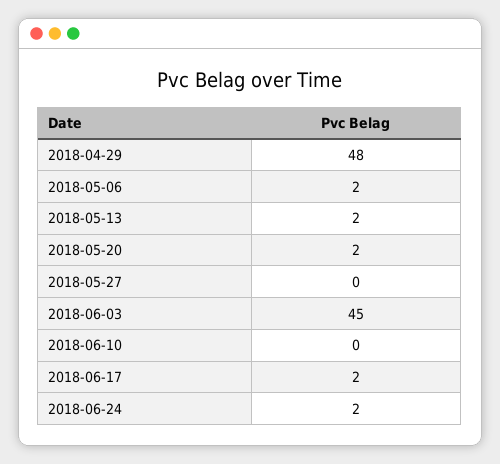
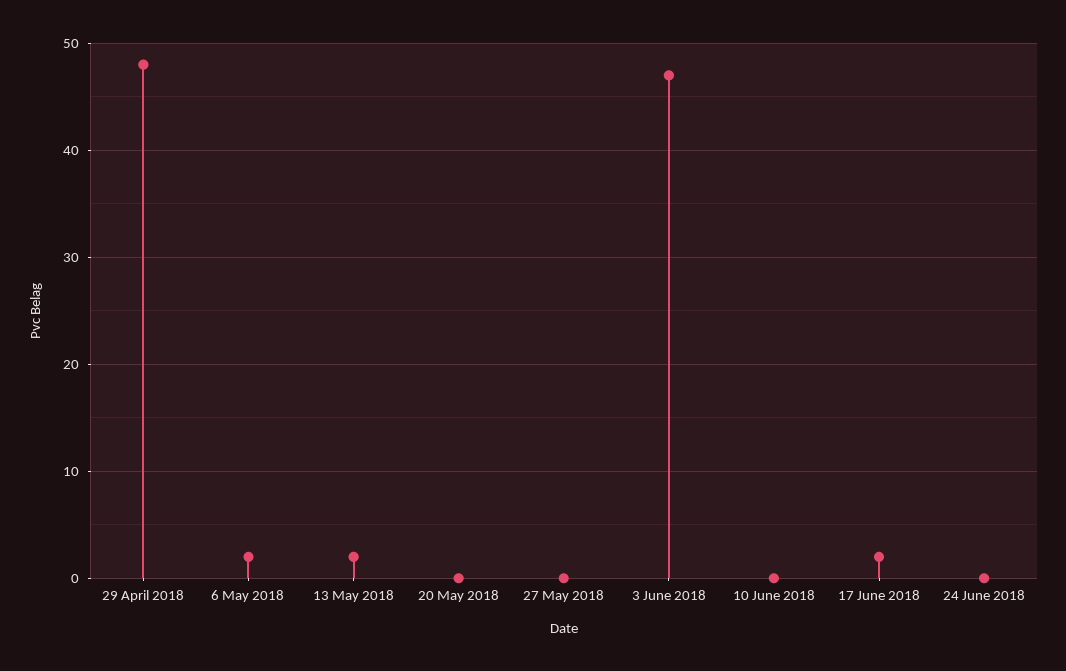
2018-05-20: 2 -> 0
2018-06-03: 45 -> 47
2018-06-24: 2 -> 0

